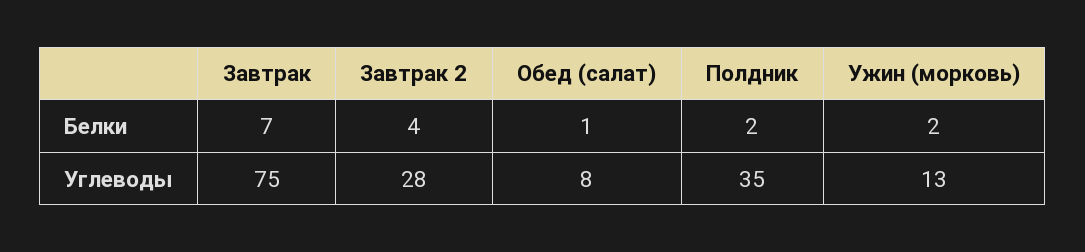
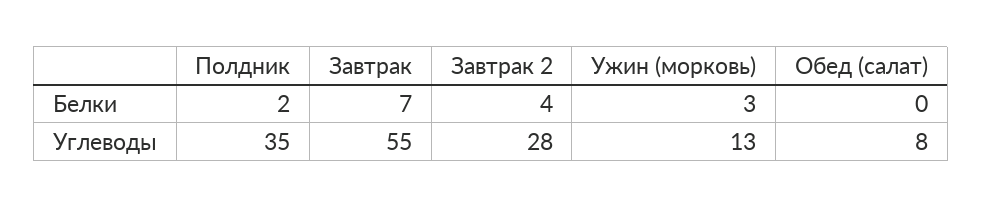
Обед (салат), Белки: 1 -> 0
Ужин (морковь), Белки: 2 -> 3
Завтрак, Углеводы: 75 -> 55

